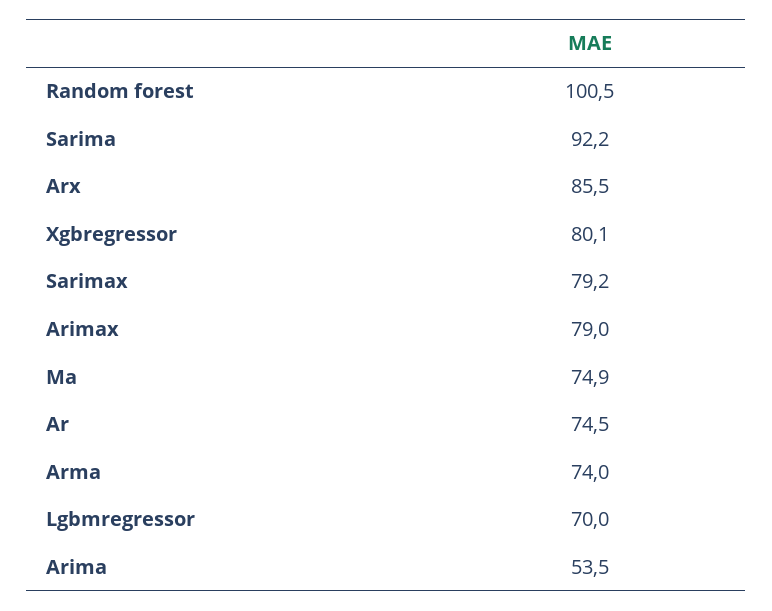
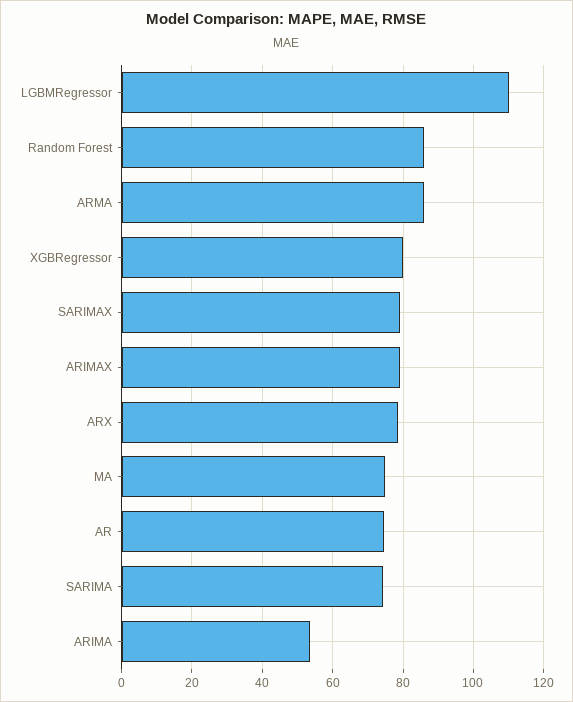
Random forest: 100.5 -> 86
Sarima: 92.2 -> 74
Arx: 85.5 -> 78
Arma: 74 -> 86
Lgbmregressor: 70 -> 110

